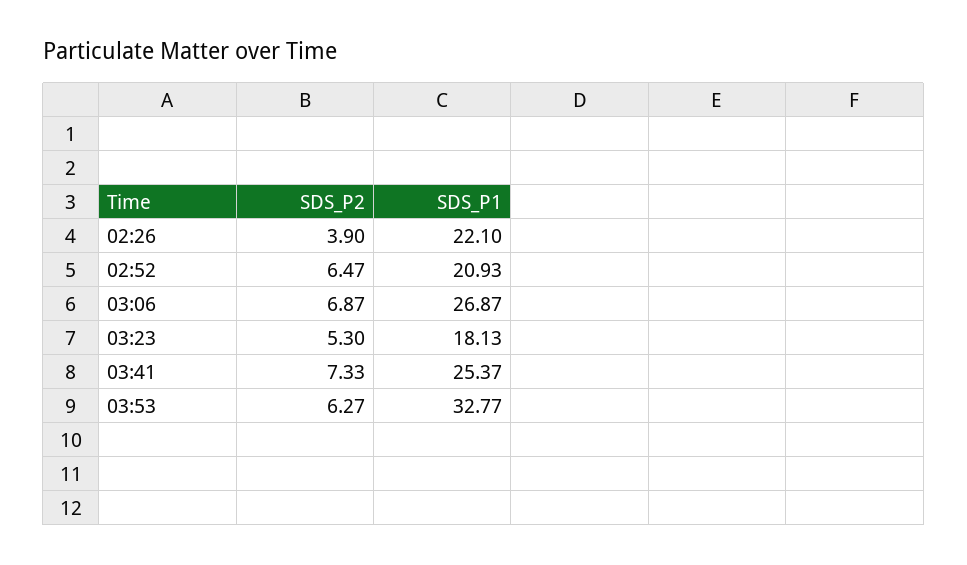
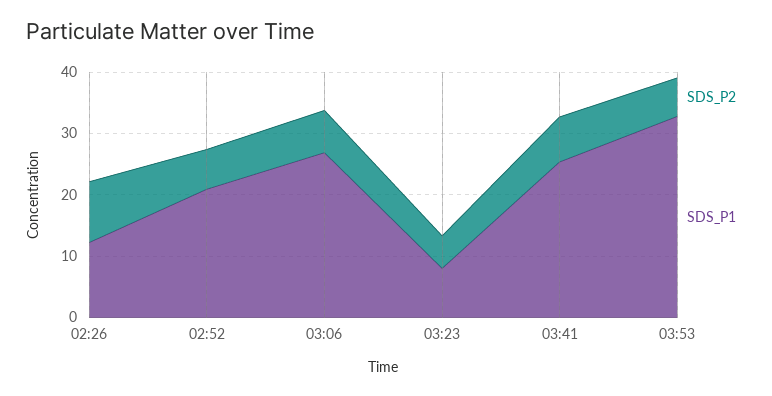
SDS_P2, 02:26: 3.9 -> 10
SDS_P1, 02:26: 22.1 -> 12
SDS_P1, 03:23: 18.13 -> 8

